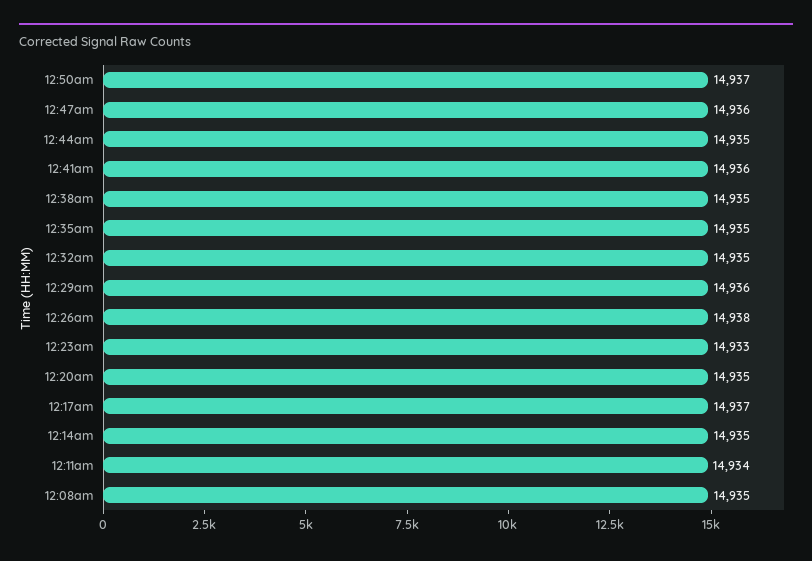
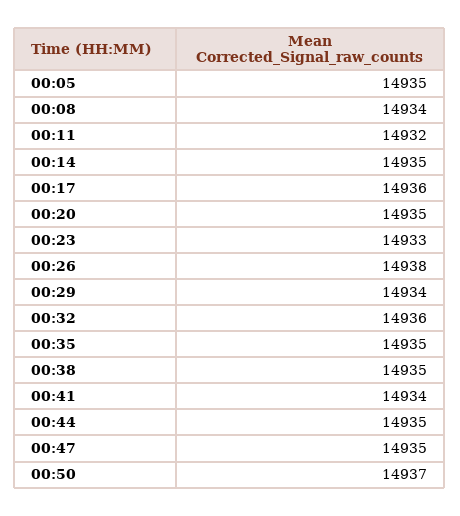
12:47am: 14936 -> 14935
12:41am: 14936 -> 14934
12:32am: 14935 -> 14936
12:29am: 14936 -> 14934
12:17am: 14937 -> 14936
12:11am: 14934 -> 14932
12:08am: 14935 -> 14934
00:05: none -> 14935

